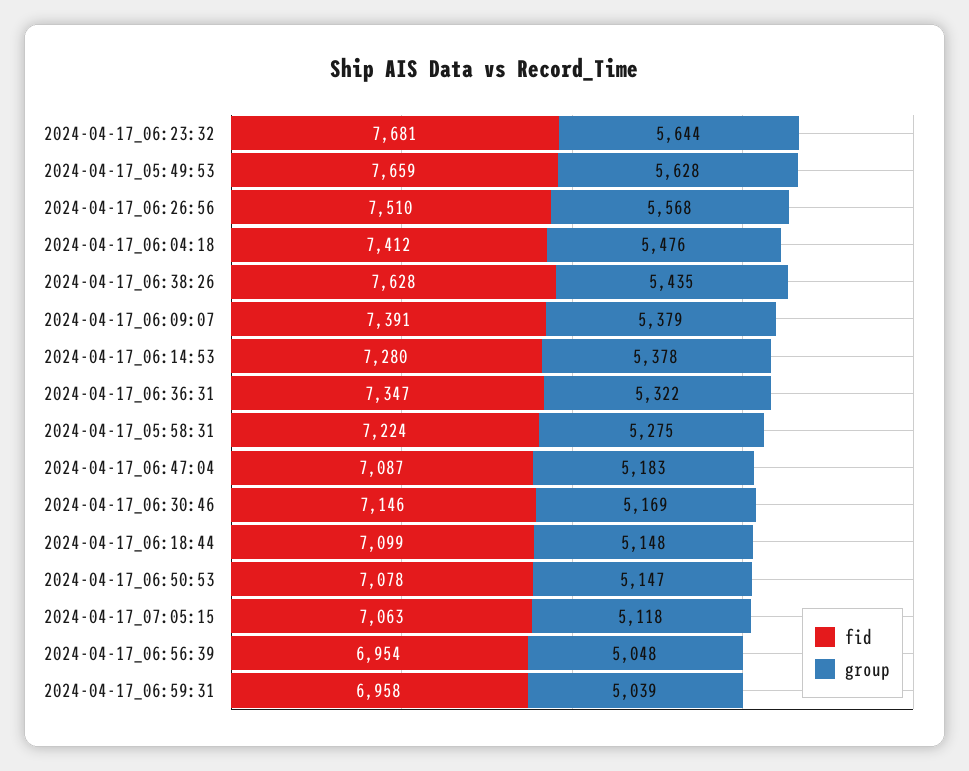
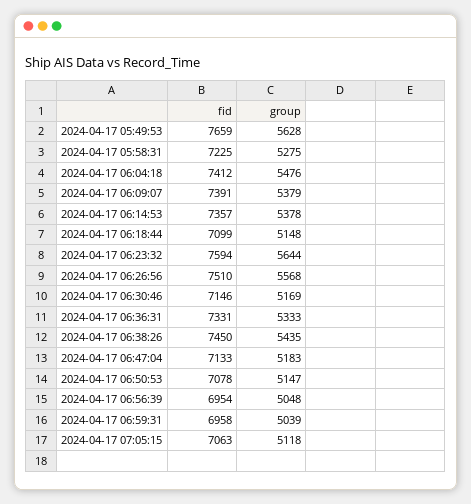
fid, 2024-04-17_06:23:32: 7681 -> 7594
fid, 2024-04-17_06:38:26: 7628 -> 7450
fid, 2024-04-17_06:14:53: 7280 -> 7357
fid, 2024-04-17_06:36:31: 7347 -> 7331
group, 2024-04-17_06:36:31: 5322 -> 5333
fid, 2024-04-17_05:58:31: 7224 -> 7225
fid, 2024-04-17_06:47:04: 7087 -> 7133

